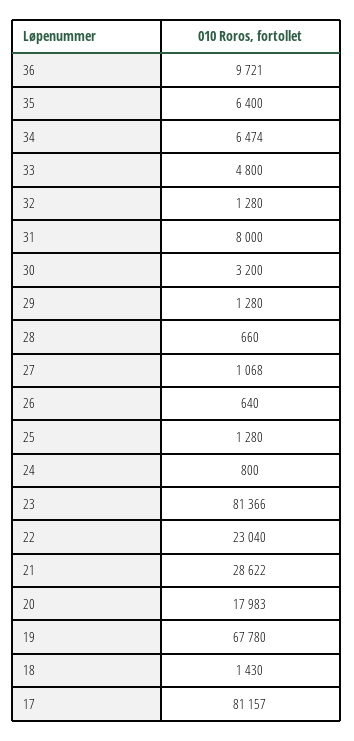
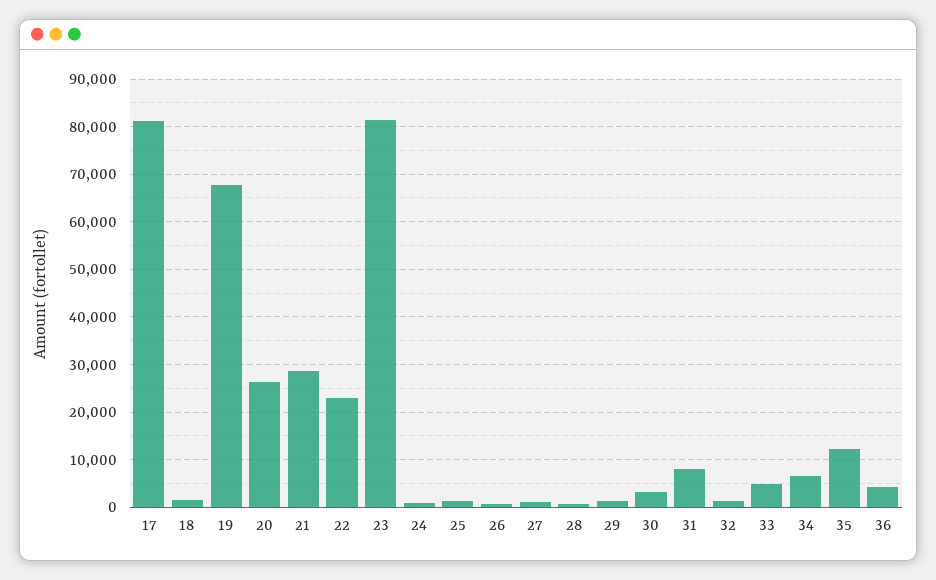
36: 9721 -> 4000
35: 6400 -> 12000
20: 17983 -> 26000

